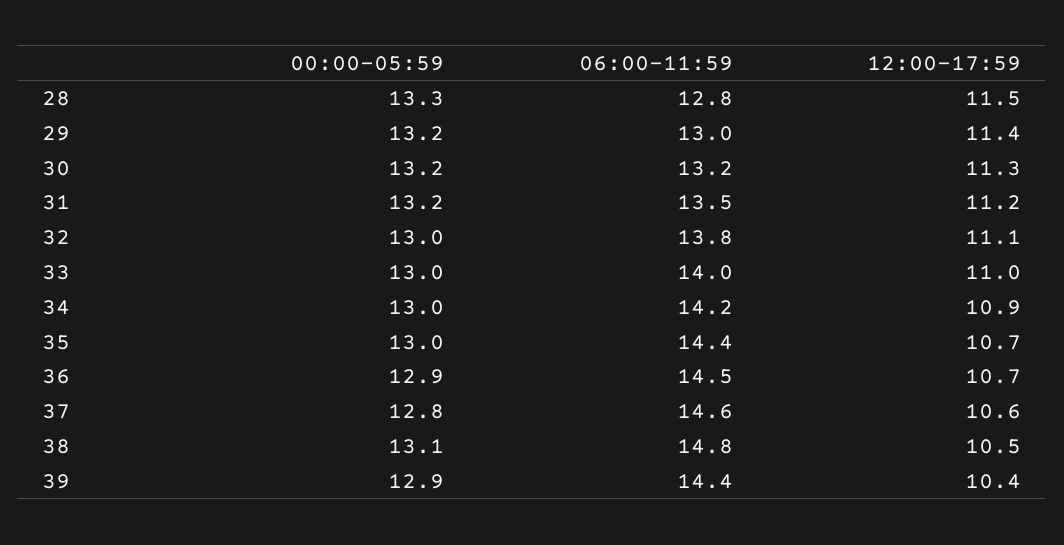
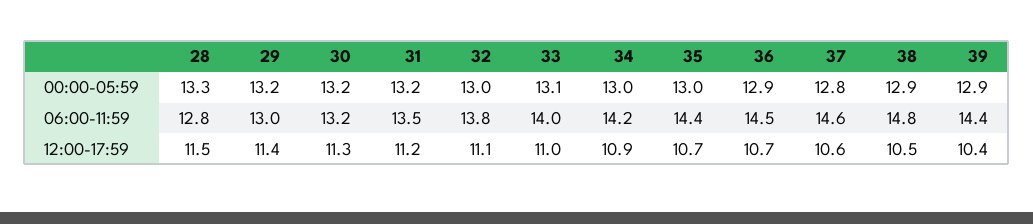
00:00-05:59, 33: 13 -> 13.1
00:00-05:59, 38: 13.1 -> 12.9

